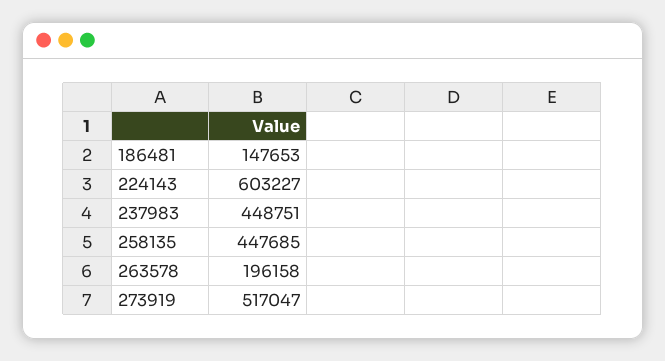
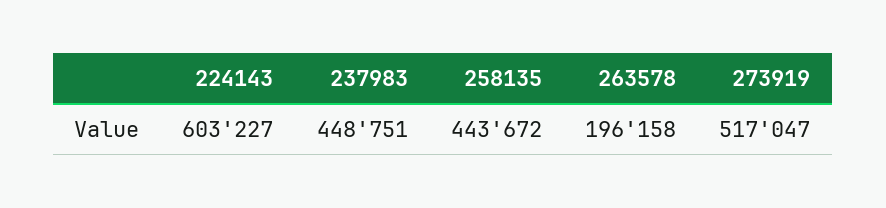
186481: 147653 -> none
258135: 447685 -> 443672

